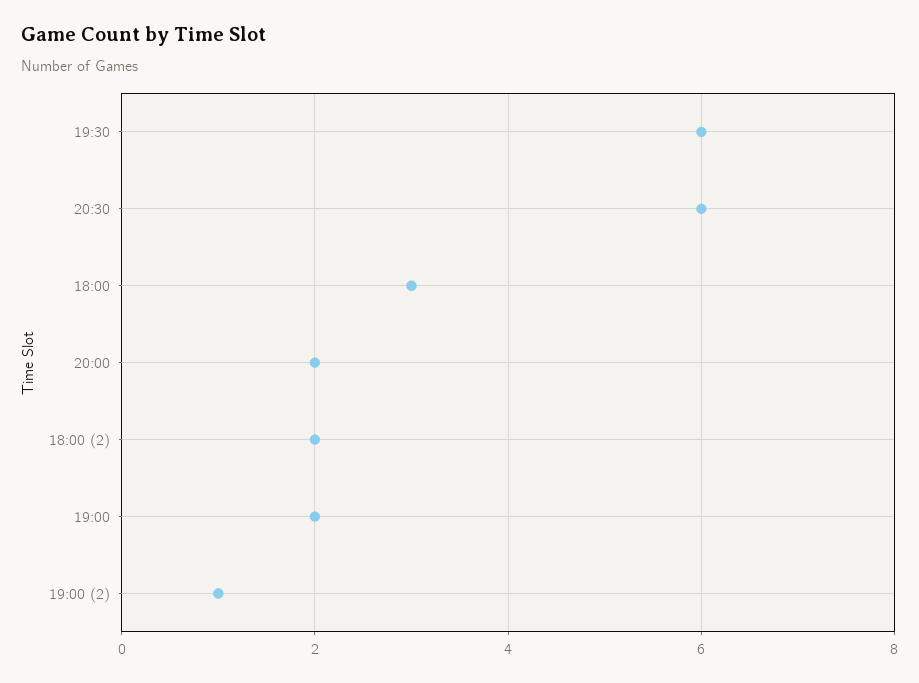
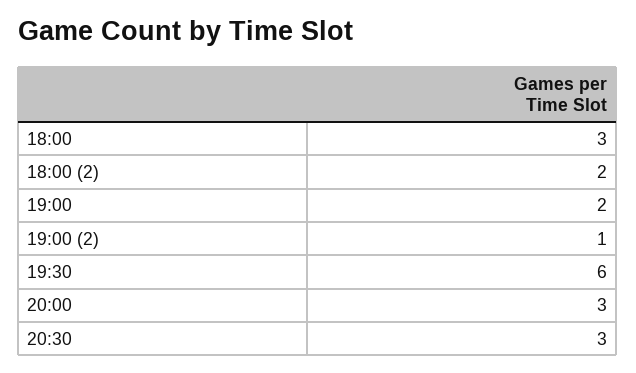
20:30: 6 -> 3
20:00: 2 -> 3

